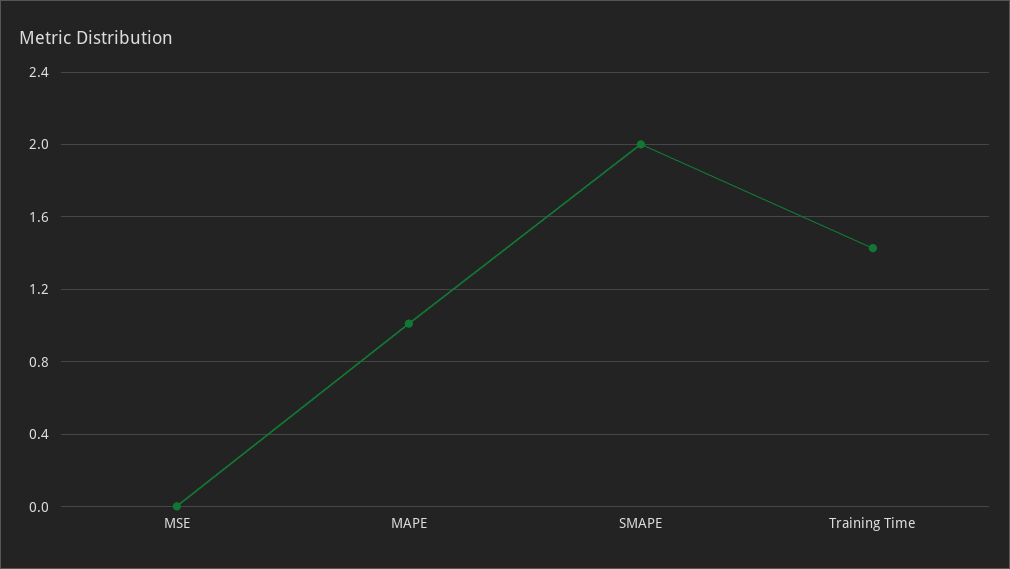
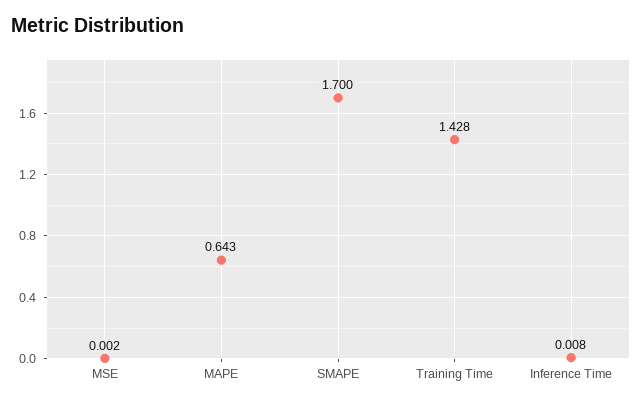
MAPE: 1 -> 0.643
SMAPE: 2 -> 1.7
Inference Time: none -> 0.008

